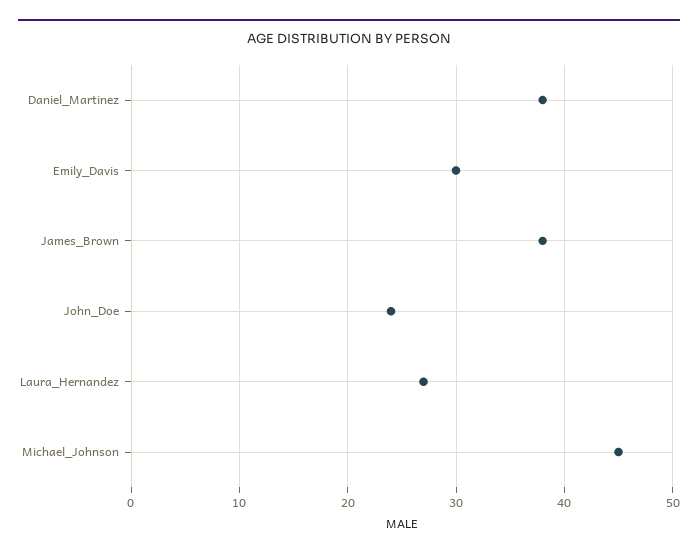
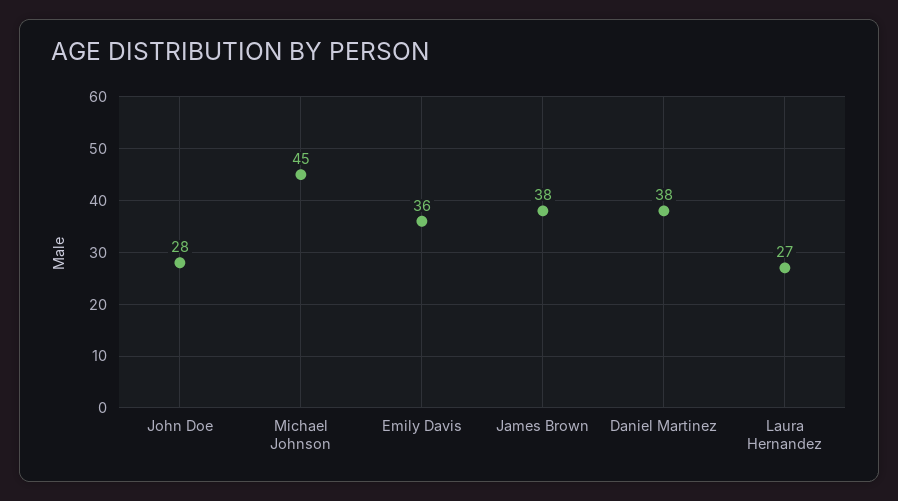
Emily_Davis: 30 -> 36
John_Doe: 24 -> 28

